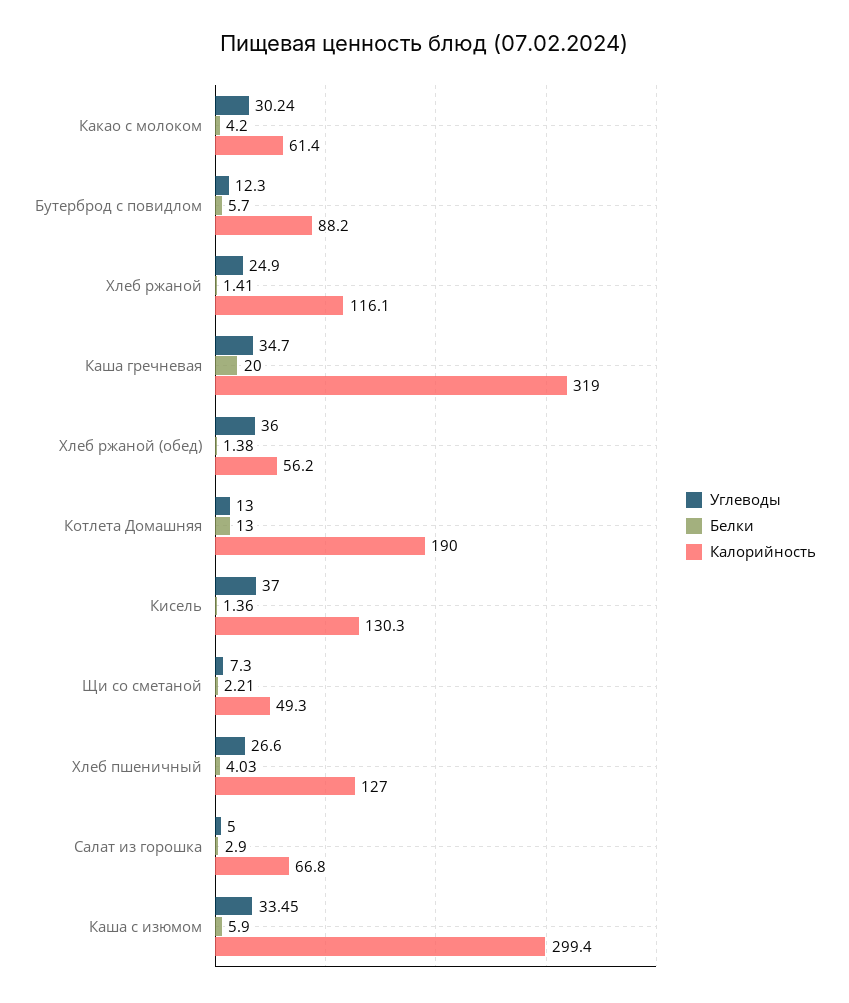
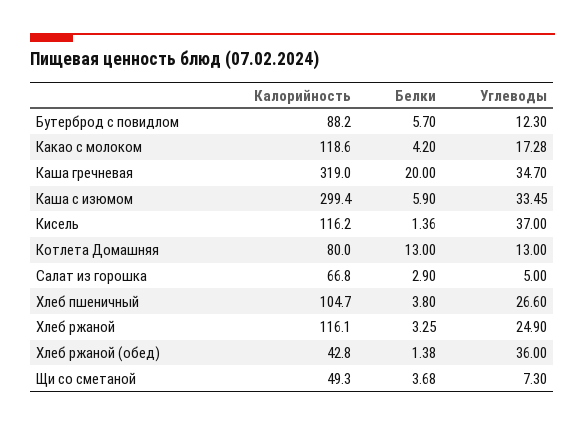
Углеводы, Какао с молоком: 30.24 -> 17.28
Калорийность, Какао с молоком: 61.4 -> 118.6
Белки, Хлеб ржаной: 1.41 -> 3.25
Калорийность, Хлеб ржаной (обед): 56.2 -> 42.8
Калорийность, Котлета Домашняя: 190 -> 80
Калорийность, Кисель: 130.3 -> 116.2
Белки, Щи со сметаной: 2.21 -> 3.68
Белки, Хлеб пшеничный: 4.03 -> 3.8
Калорийность, Хлеб пшеничный: 127 -> 104.7

